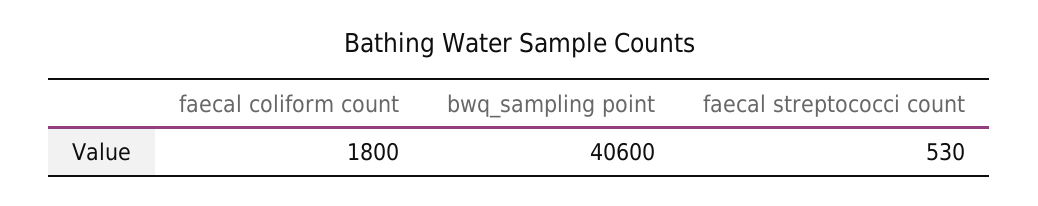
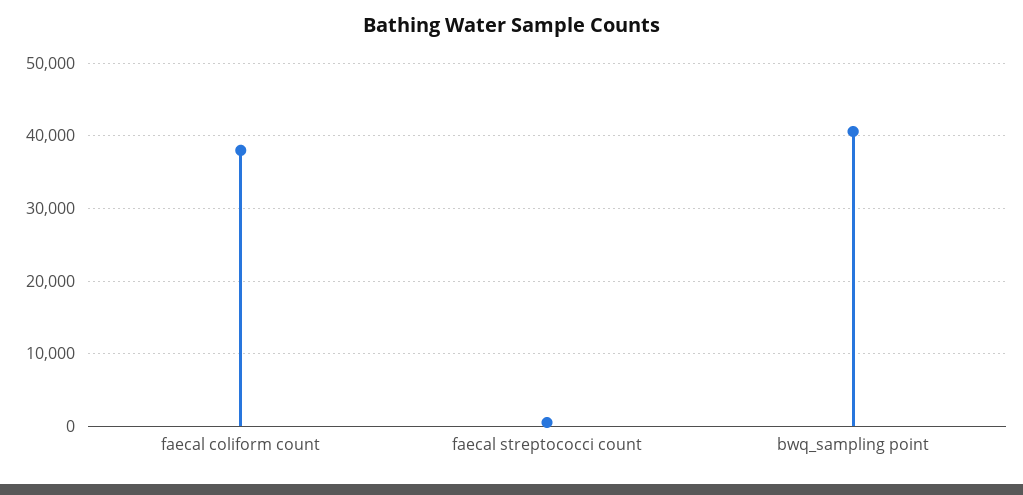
faecal coliform count: 1800 -> 38000

